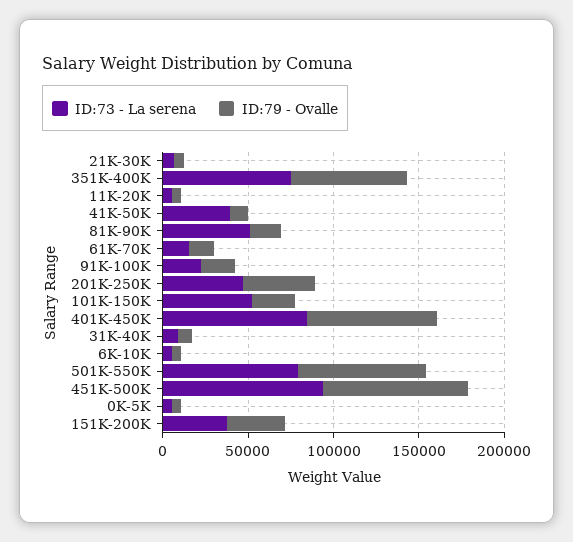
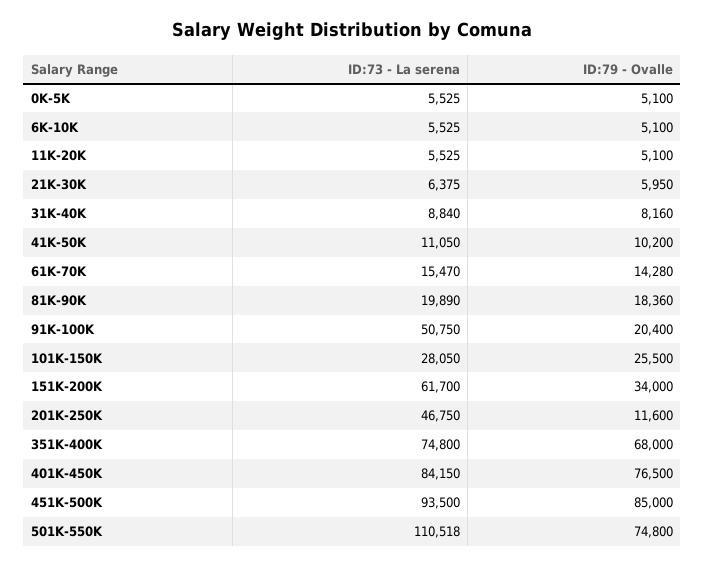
ID:73 - La serena, 41K-50K: 40000 -> 11050
ID:73 - La serena, 81K-90K: 50000 -> 19890
ID:73 - La serena, 91K-100K: 20000 -> 50750
ID:79 - Ovalle, 201K-250K: 40000 -> 11600
ID:73 - La serena, 101K-150K: 50000 -> 28050
ID:73 - La serena, 501K-550K: 80000 -> 110518
ID:73 - La serena, 151K-200K: 40000 -> 61700

